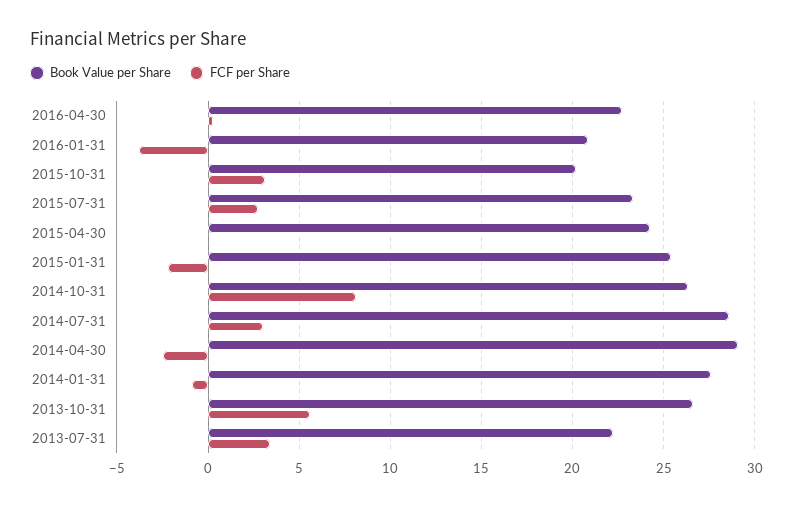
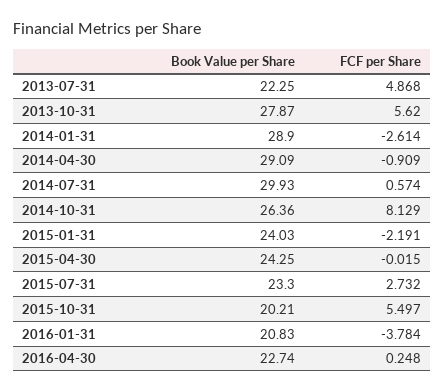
FCF per Share, 2015-10-31: 3 -> 5.497
Book Value per Share, 2015-01-31: 25.5 -> 24.03
Book Value per Share, 2014-07-31: 28.5 -> 29.93
FCF per Share, 2014-07-31: 3 -> 0.574
FCF per Share, 2014-04-30: -2.5 -> -0.909
Book Value per Share, 2014-01-31: 27.5 -> 28.9
FCF per Share, 2014-01-31: -1 -> -2.614
Book Value per Share, 2013-10-31: 26.5 -> 27.87
FCF per Share, 2013-07-31: 3.5 -> 4.868

